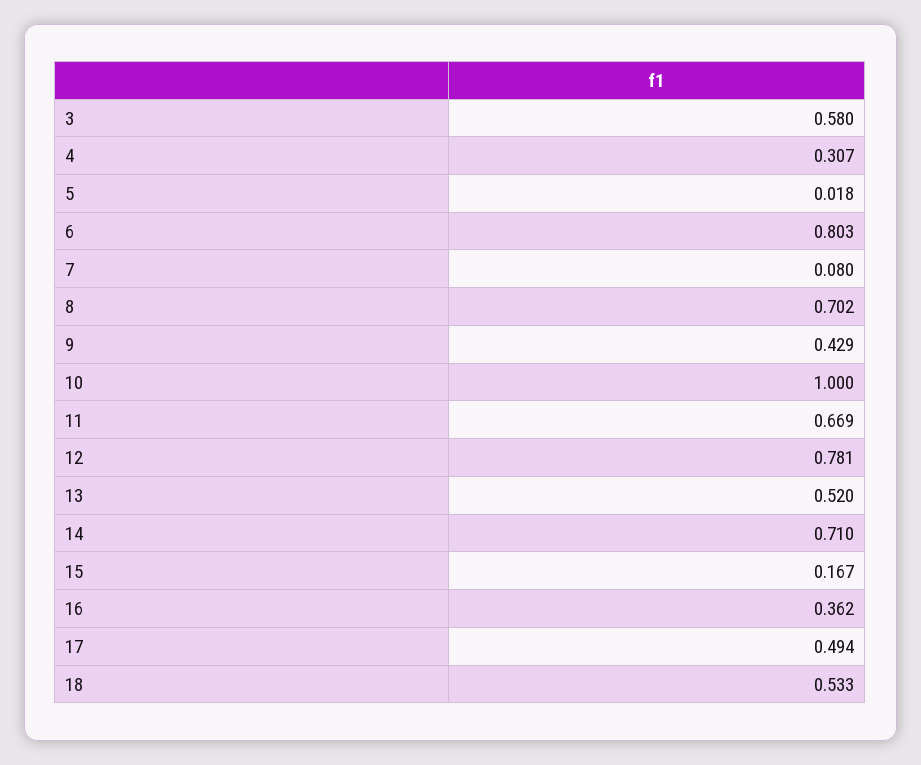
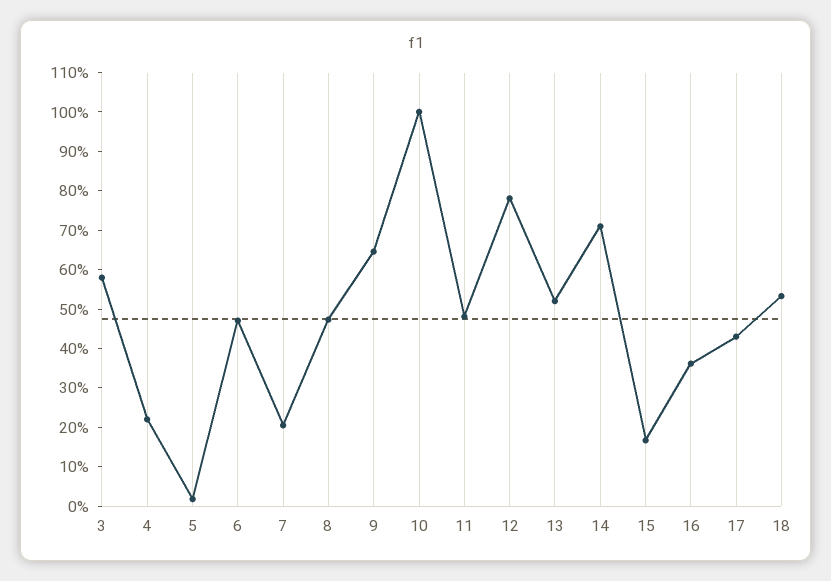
4: 0.307 -> 0.225
6: 0.803 -> 0.475
7: 0.08 -> 0.2
8: 0.702 -> 0.475
9: 0.429 -> 0.65
11: 0.669 -> 0.475
17: 0.494 -> 0.425

